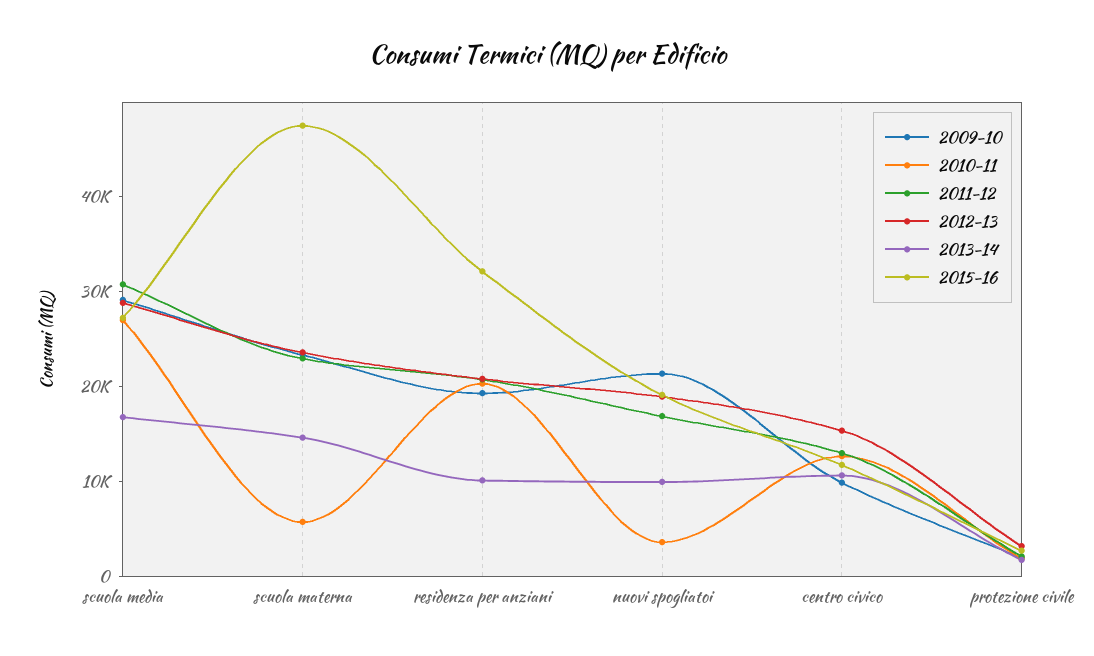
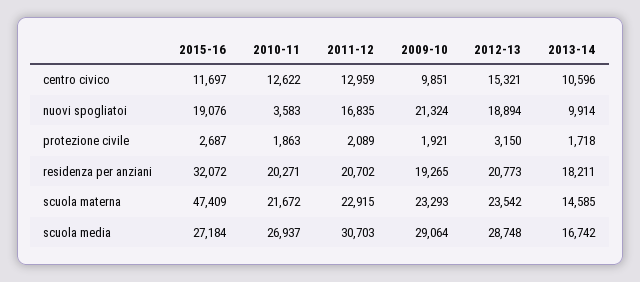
2010-11, scuola materna: 6000 -> 21672
2013-14, residenza per anziani: 10000 -> 18211

